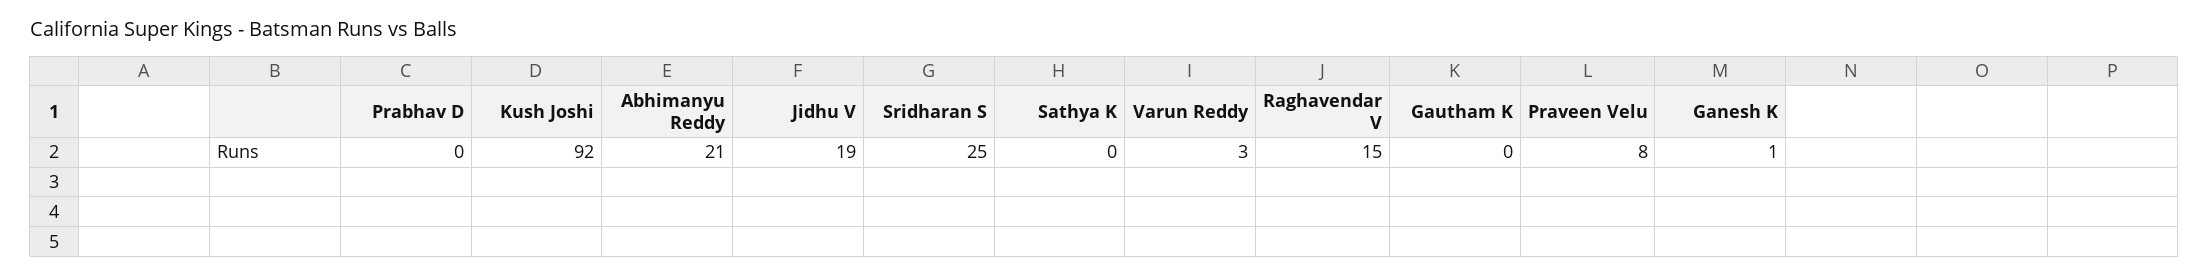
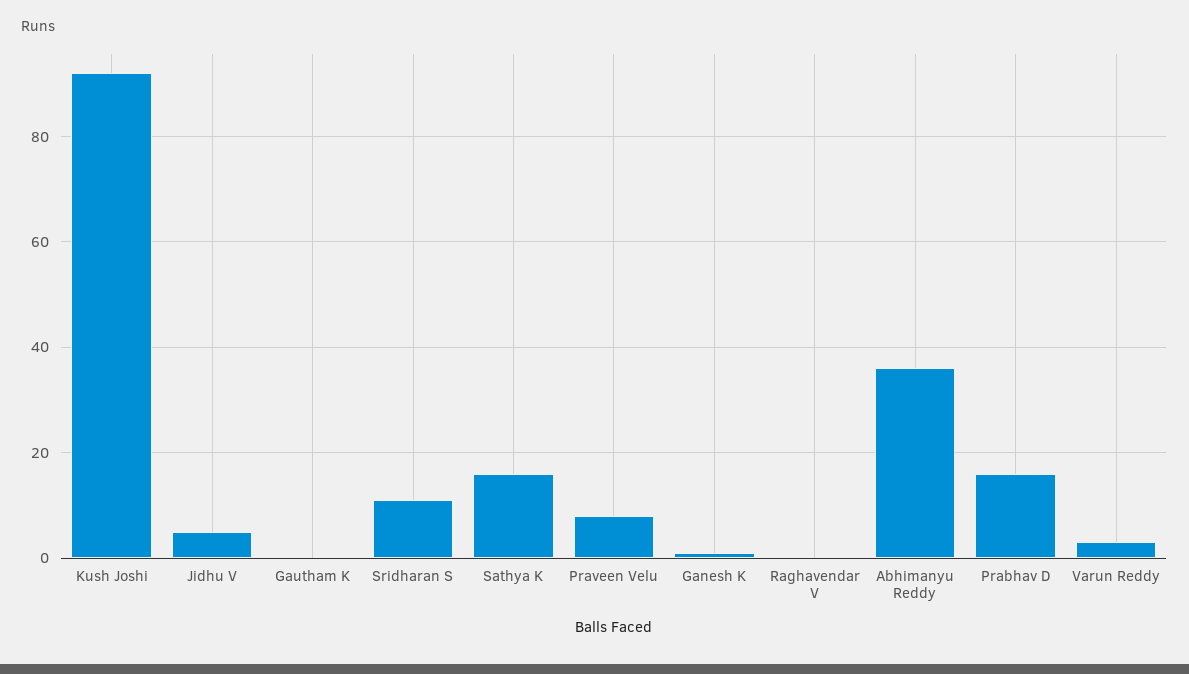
Prabhav D: 0 -> 15
Abhimanyu Reddy: 21 -> 35
Jidhu V: 19 -> 5
Sridharan S: 25 -> 10
Sathya K: 0 -> 15
Raghavendar V: 15 -> 0

